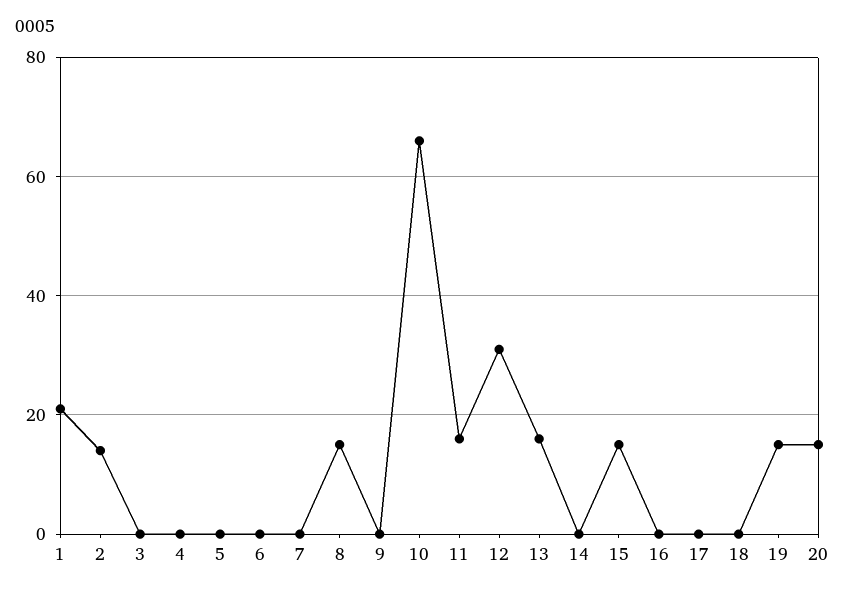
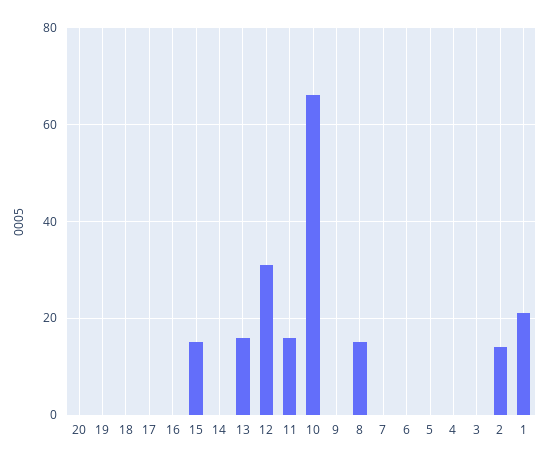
19: 15 -> 0
20: 15 -> 0

